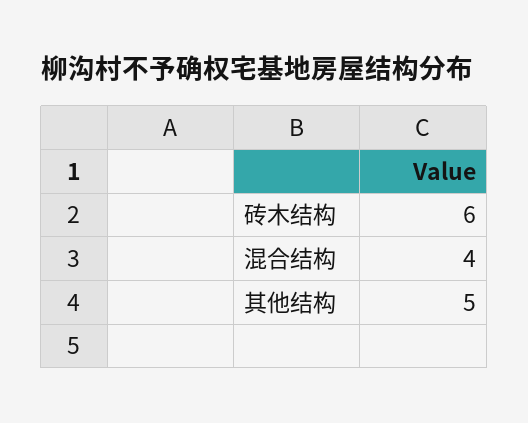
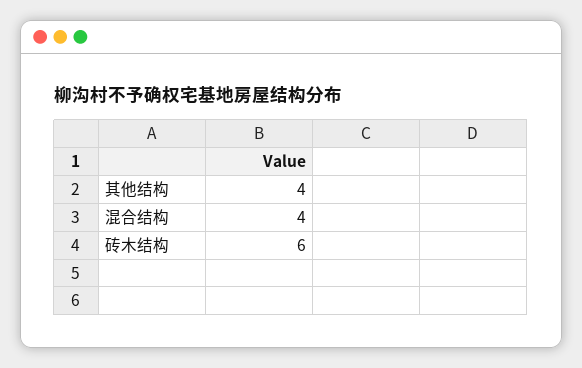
其他结构: 5 -> 4

